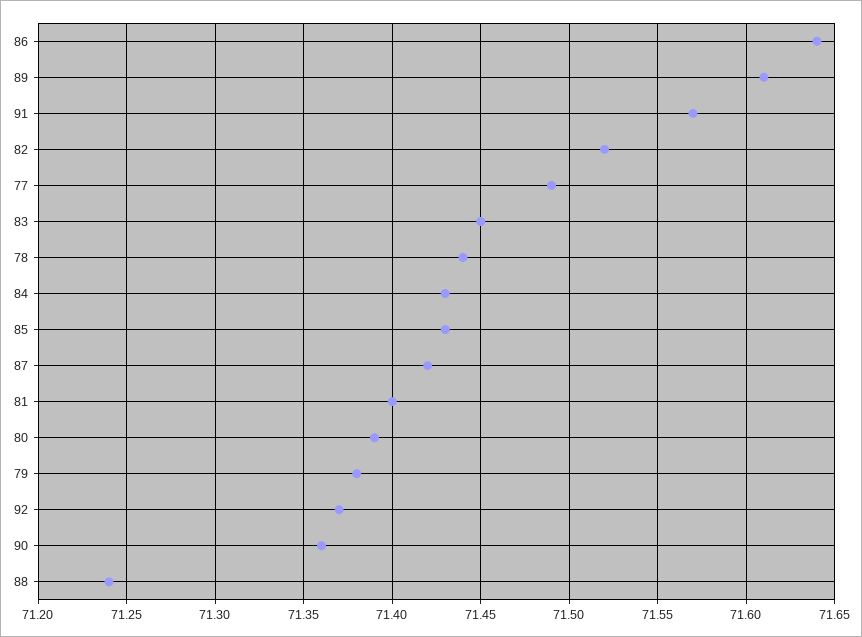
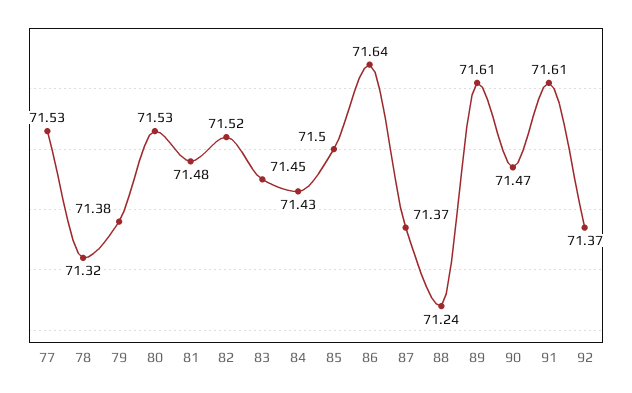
91: 71.57 -> 71.61
77: 71.49 -> 71.53
78: 71.44 -> 71.32
85: 71.43 -> 71.5
87: 71.42 -> 71.37
81: 71.4 -> 71.48
80: 71.39 -> 71.53
90: 71.36 -> 71.47

